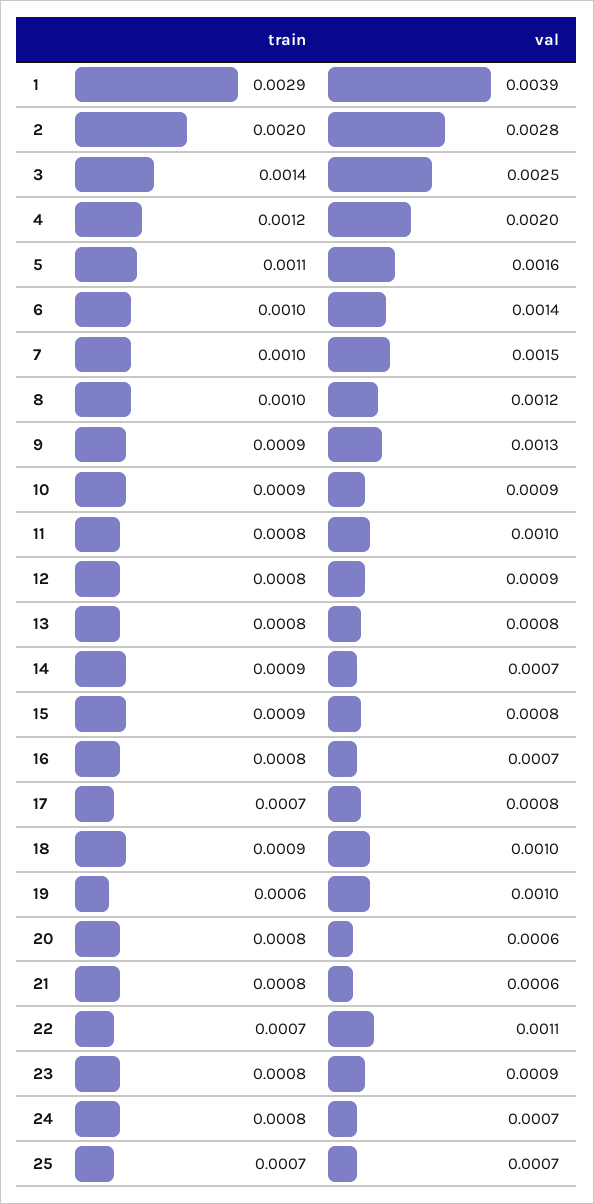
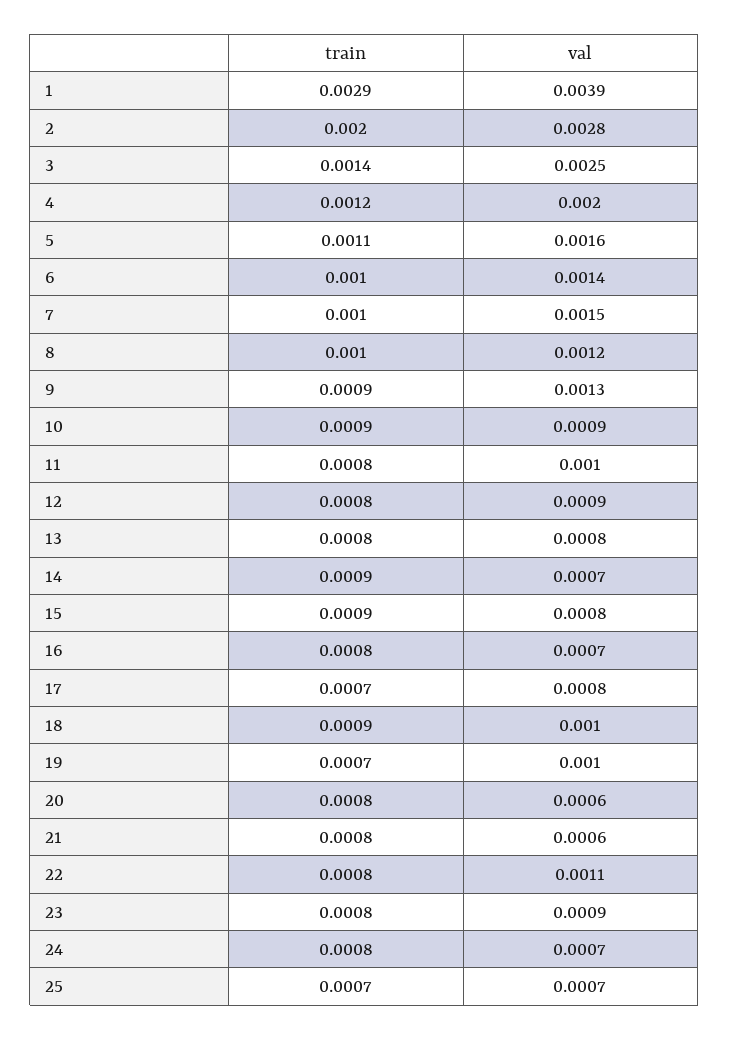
train, 19: 0.0006 -> 0.0007
train, 22: 0.0007 -> 0.0008

